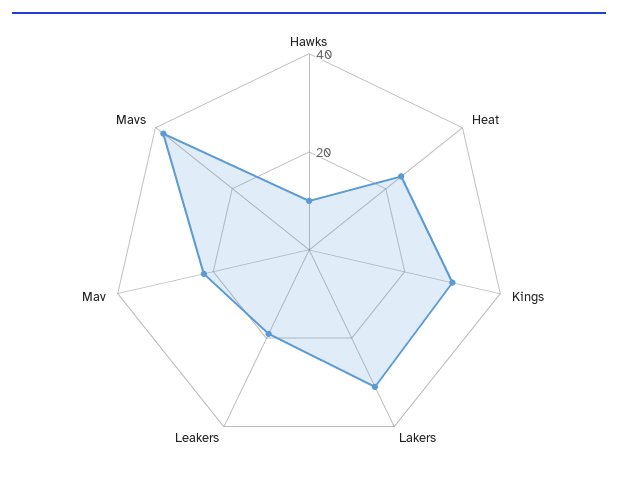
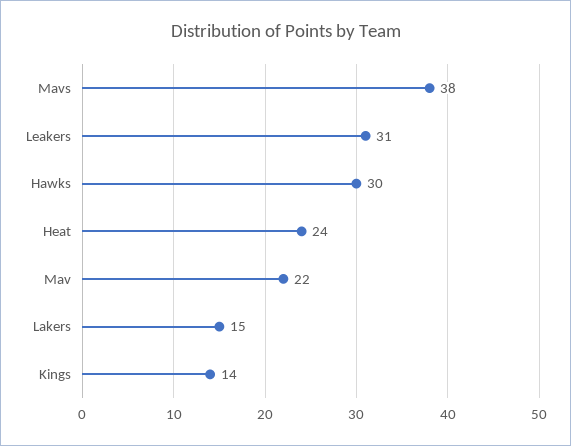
Hawks: 10 -> 30
Kings: 30 -> 14
Lakers: 30 -> 15
Leakers: 20 -> 31

